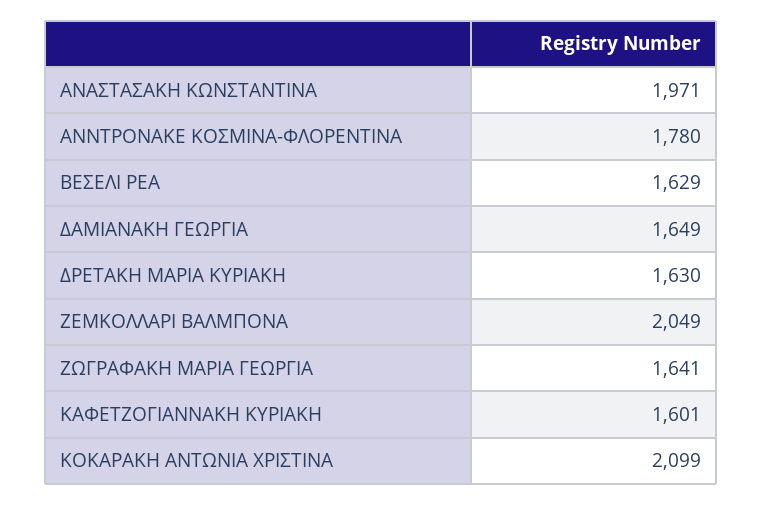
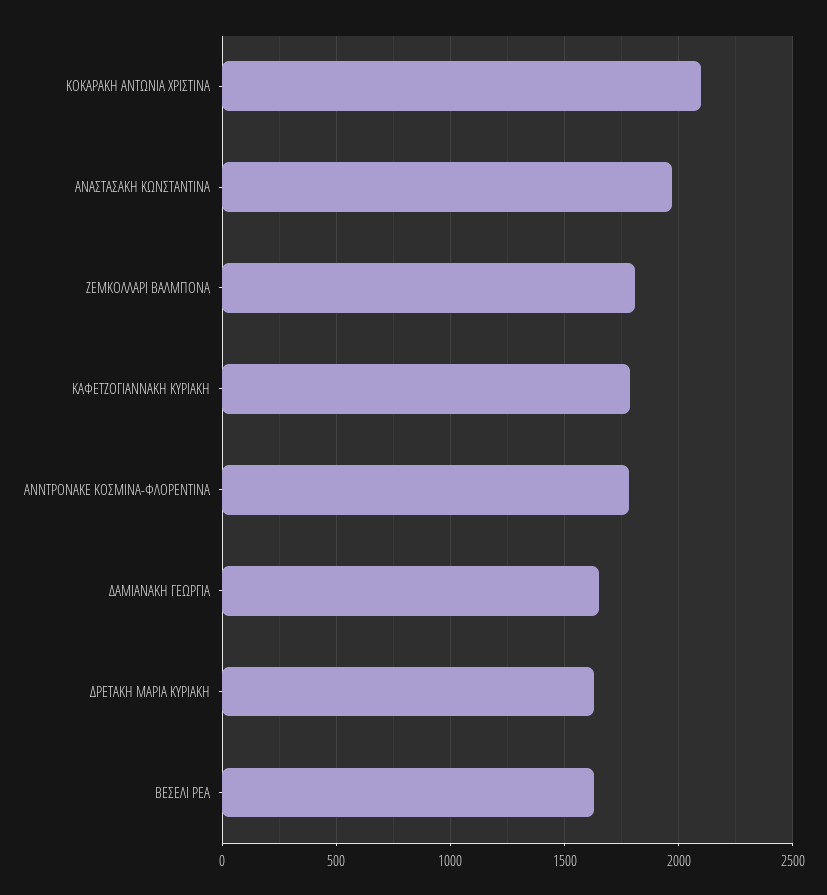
ΖΕΜΚΟΛΛΑΡΙ ΒΑΛΜΠΟΝΑ: 2049 -> 1800
ΖΩΓΡΑΦΑΚΗ ΜΑΡΙΑ ΓΕΩΡΓΙΑ: 1641 -> none
ΚΑΦΕΤΖΟΓΙΑΝΝΑΚΗ ΚΥΡΙΑΚΗ: 1601 -> 1800

